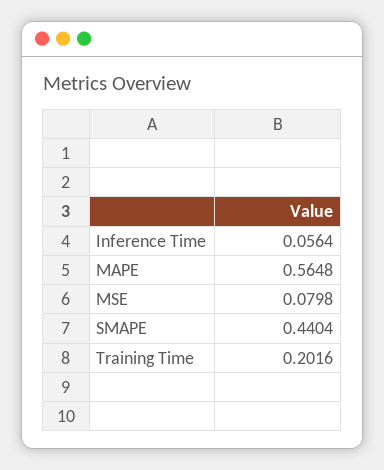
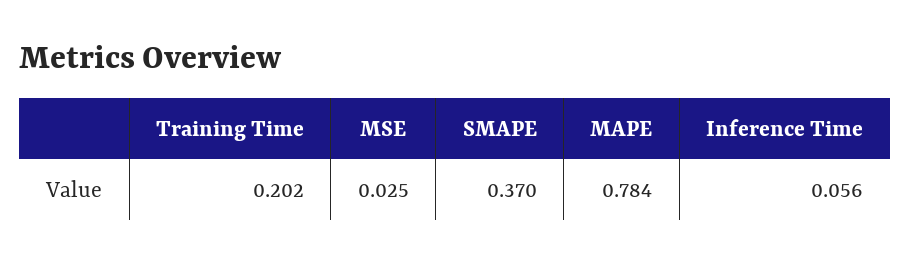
MAPE: 0.5648 -> 0.784
MSE: 0.0798 -> 0.025
SMAPE: 0.4404 -> 0.37

